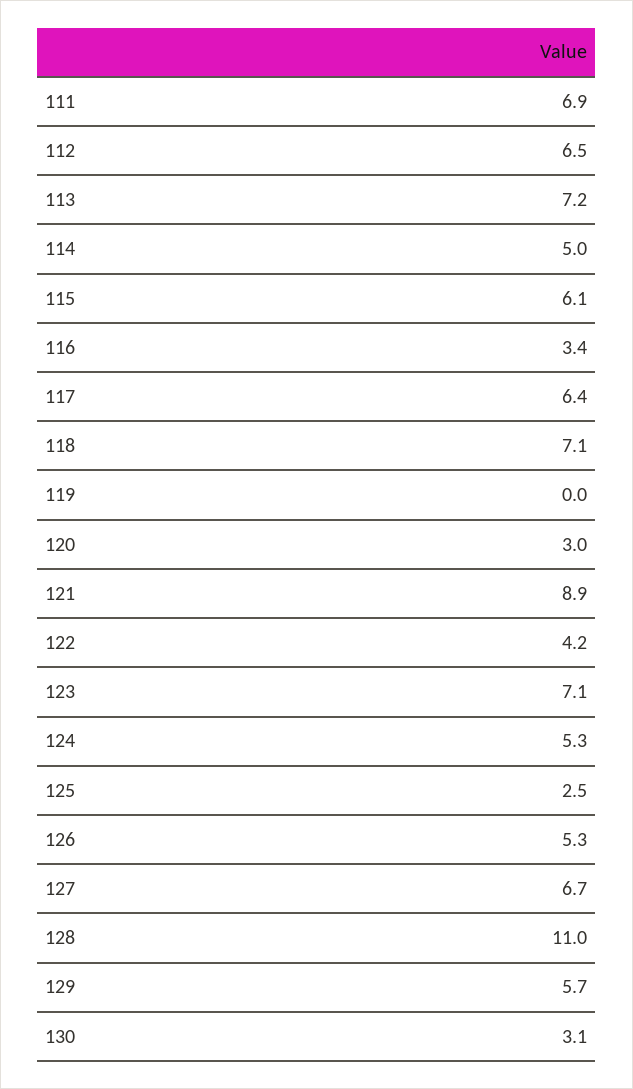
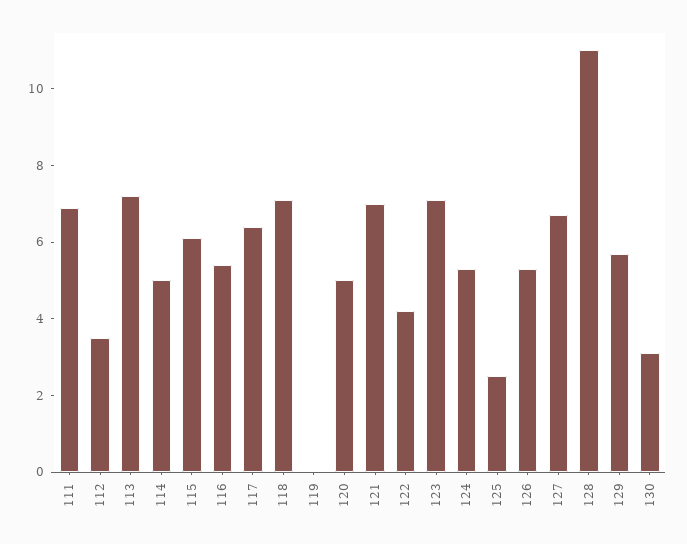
112: 6.5 -> 3.5
116: 3.4 -> 5.5
120: 3 -> 5
121: 8.9 -> 7

